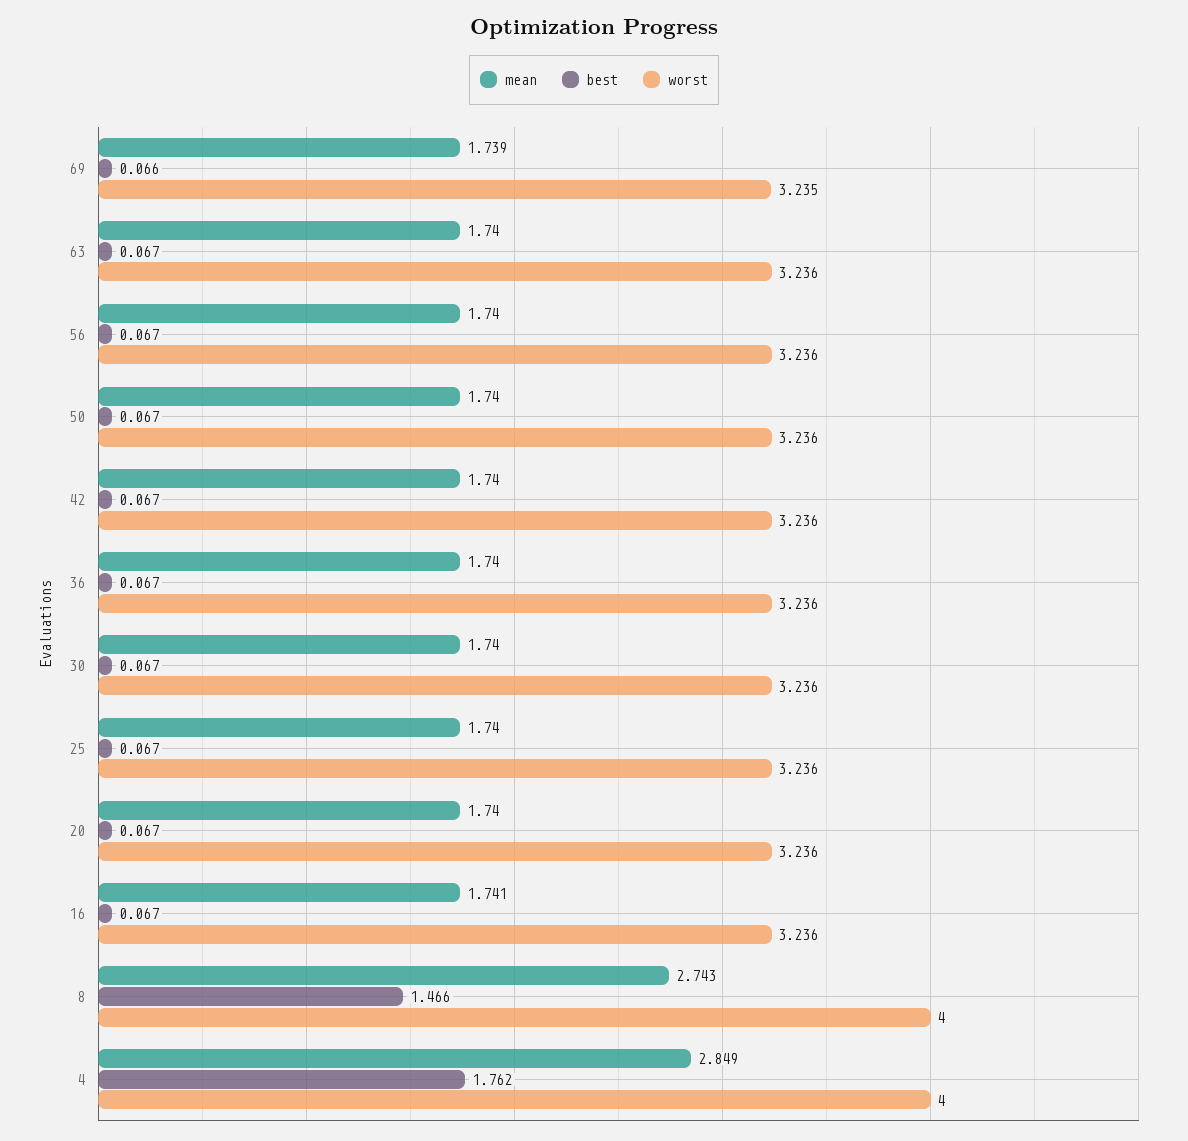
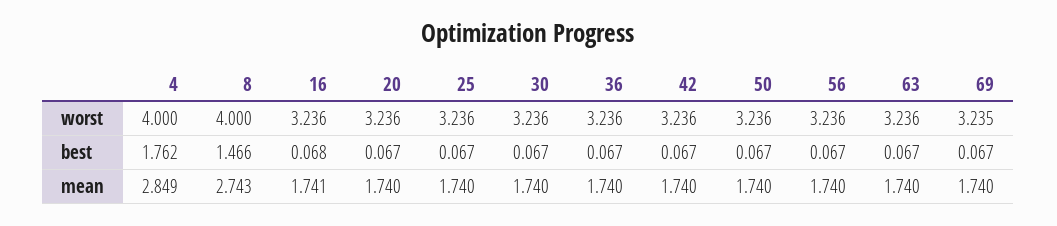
mean, 69: 1.739 -> 1.74
best, 69: 0.066 -> 0.067
best, 16: 0.067 -> 0.068

